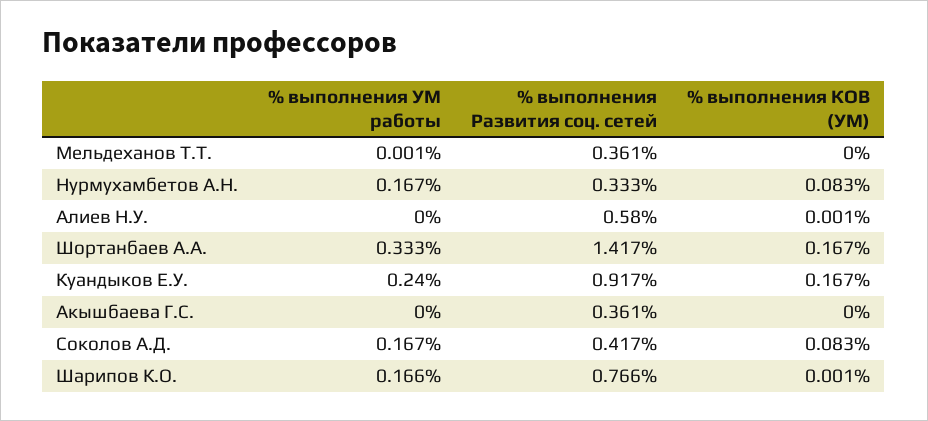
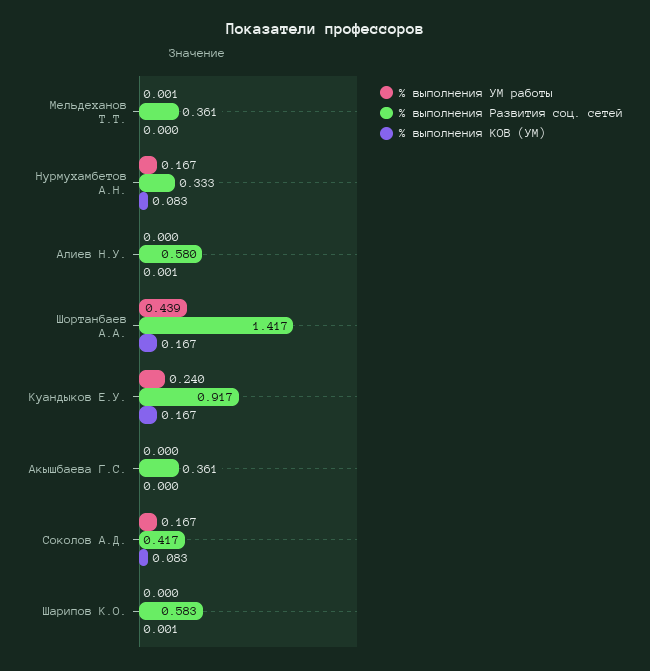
% выполнения УМ работы, Шортанбаев А.А.: 0.333 -> 0.439
% выполнения УМ работы, Шарипов К.О.: 0.166 -> 0
% выполнения Развития соц. сетей, Шарипов К.О.: 0.766 -> 0.583

